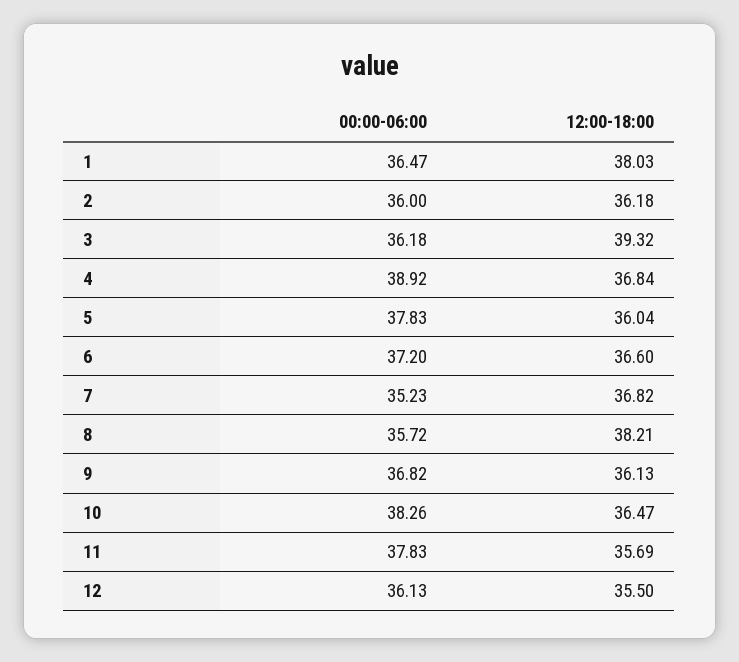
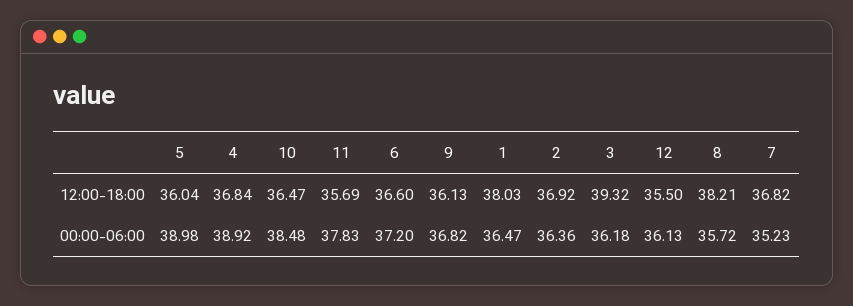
00:00-06:00, 2: 36 -> 36.36
12:00-18:00, 2: 36.18 -> 36.92
00:00-06:00, 5: 37.83 -> 38.98
00:00-06:00, 10: 38.26 -> 38.48

